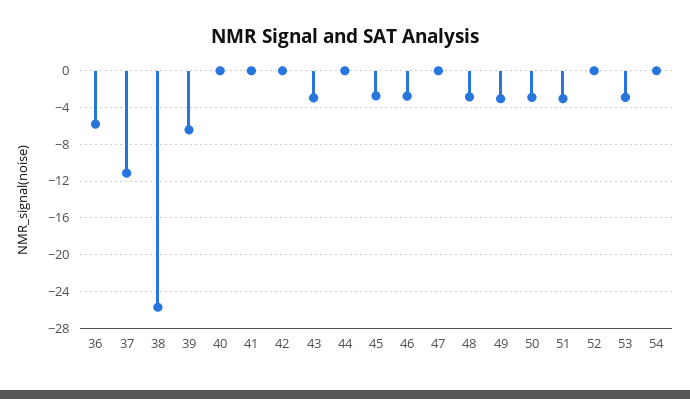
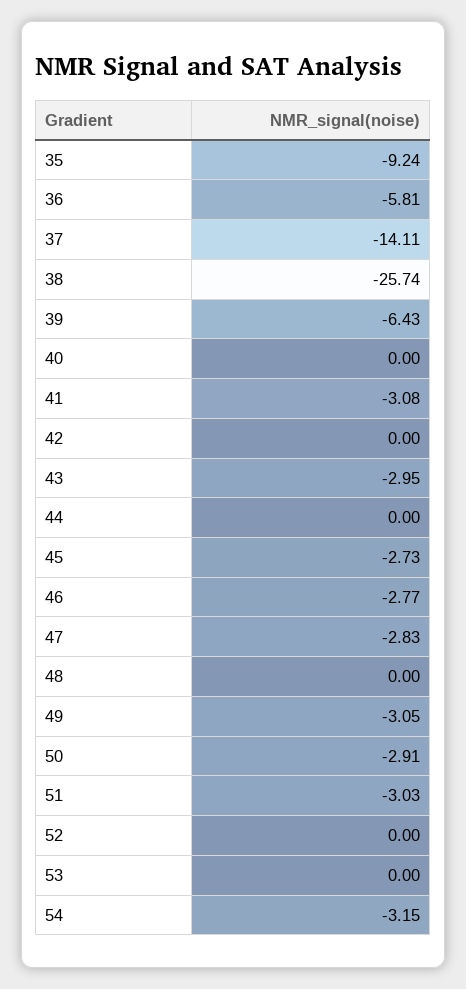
37: -11 -> -14.11
41: 0 -> -3.08
47: 0 -> -2.83
48: -3 -> 0
53: -3 -> 0
54: 0 -> -3.15
35: none -> -9.24

